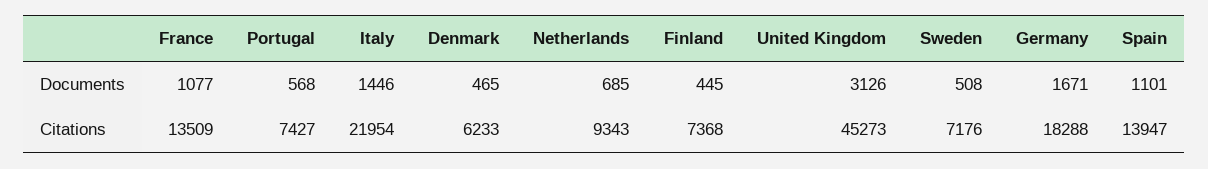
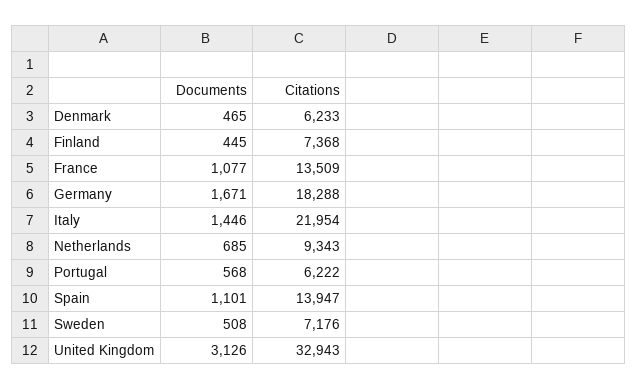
Portugal, Citations: 7427 -> 6222
United Kingdom, Citations: 45273 -> 32943

